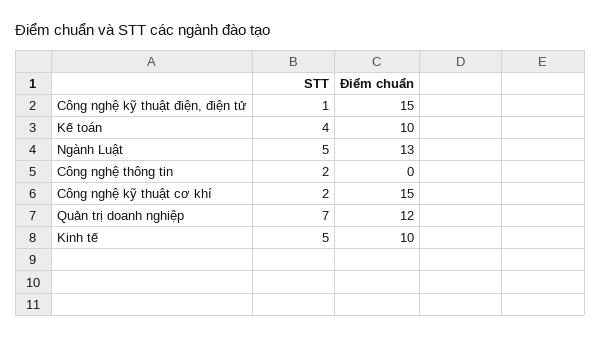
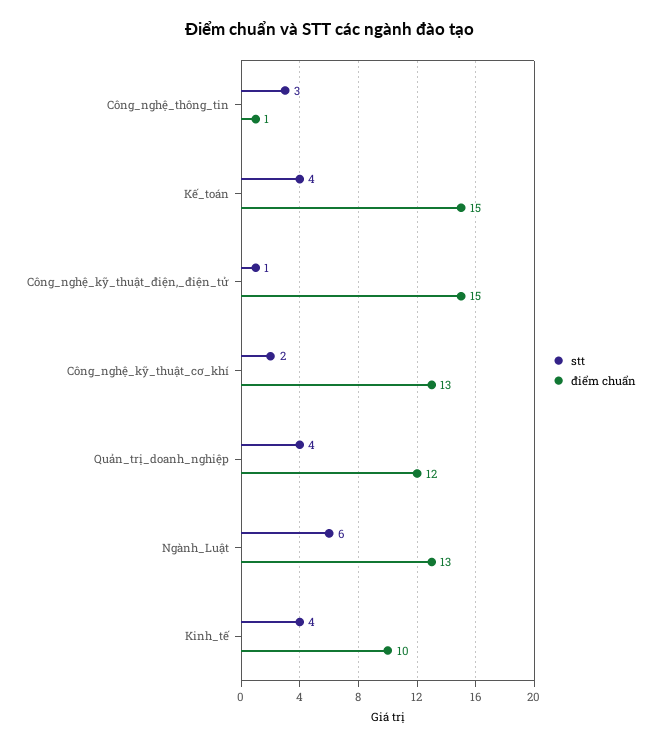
Điểm chuẩn, Kế toán: 10 -> 15
STT, Ngành Luật: 5 -> 6
STT, Công nghệ thông tin: 2 -> 3
Điểm chuẩn, Công nghệ thông tin: 0 -> 1
Điểm chuẩn, Công nghệ kỹ thuật cơ khí: 15 -> 13
STT, Quản trị doanh nghiệp: 7 -> 4
STT, Kinh tế: 5 -> 4

